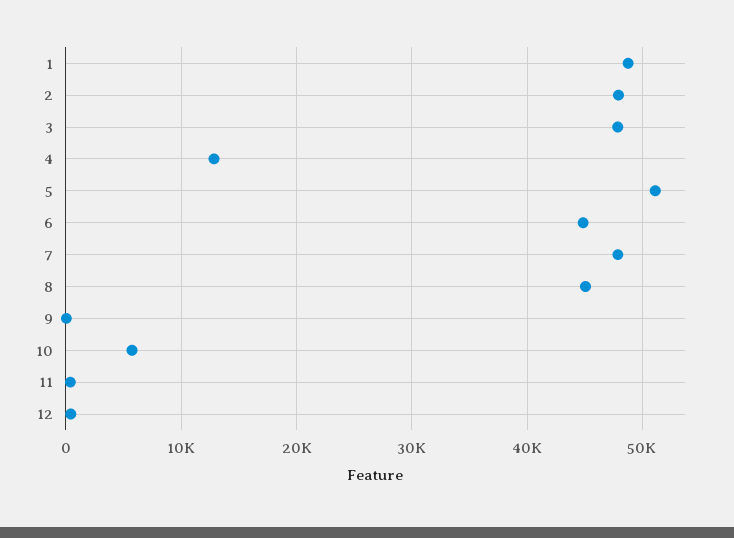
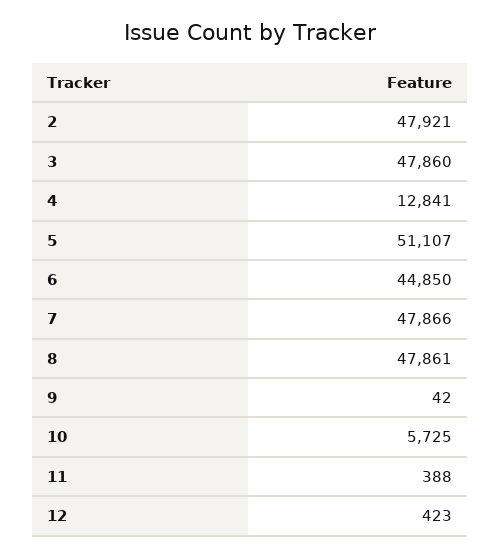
1: 49000 -> none
8: 45000 -> 47861

